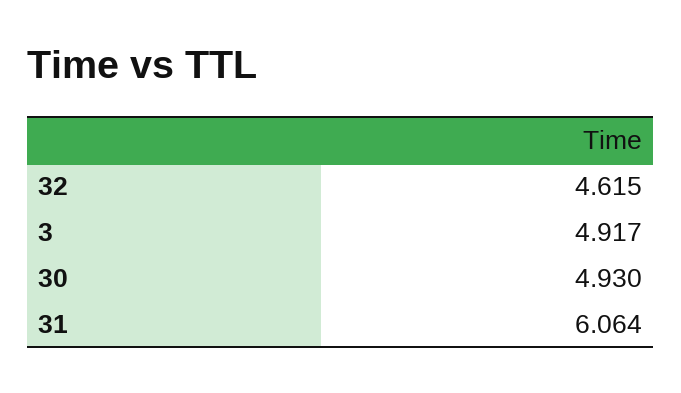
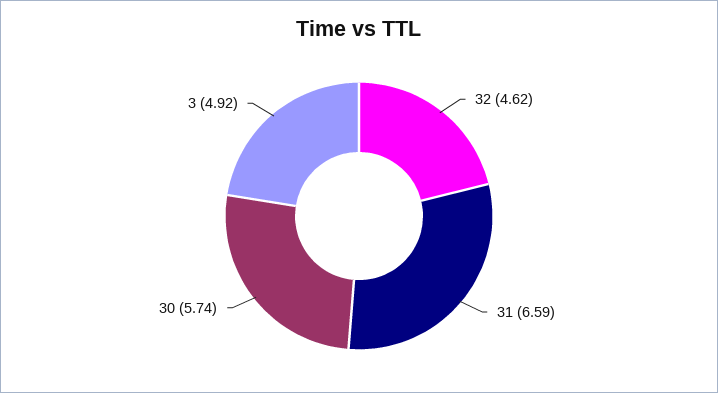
30: 4.93 -> 5.74
31: 6.064 -> 6.59

